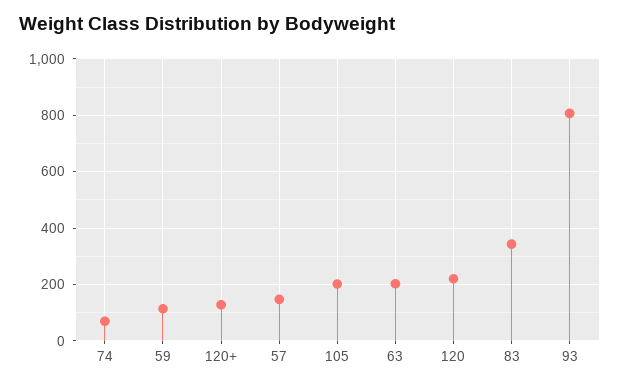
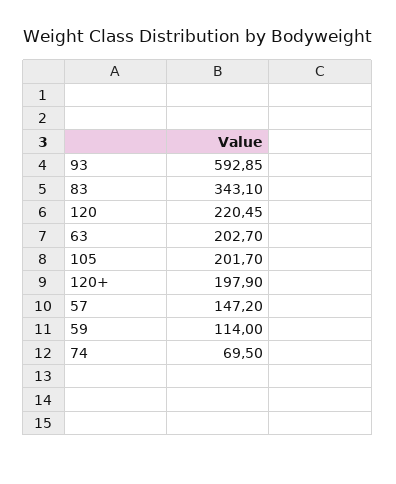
120+: 125 -> 197.9
93: 800 -> 592.85

